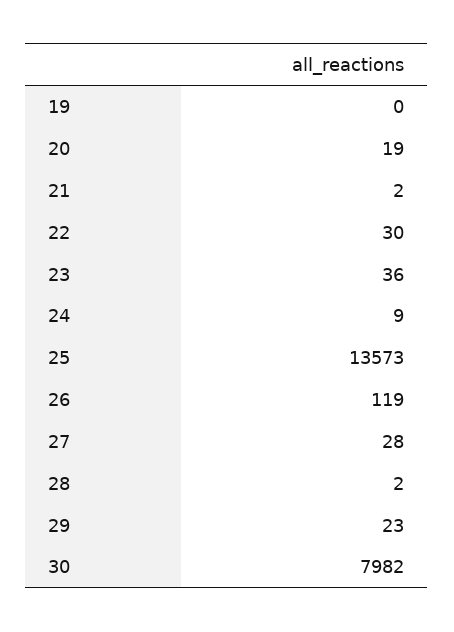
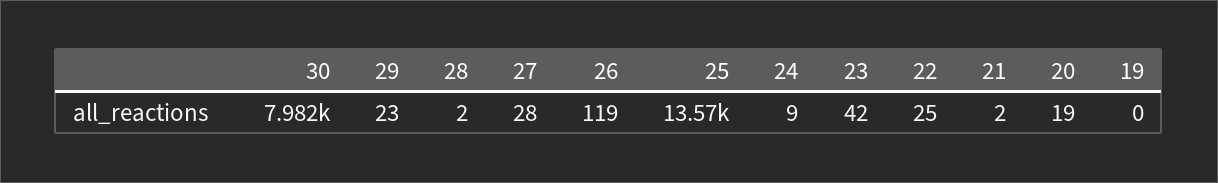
22: 30 -> 25
23: 36 -> 42

